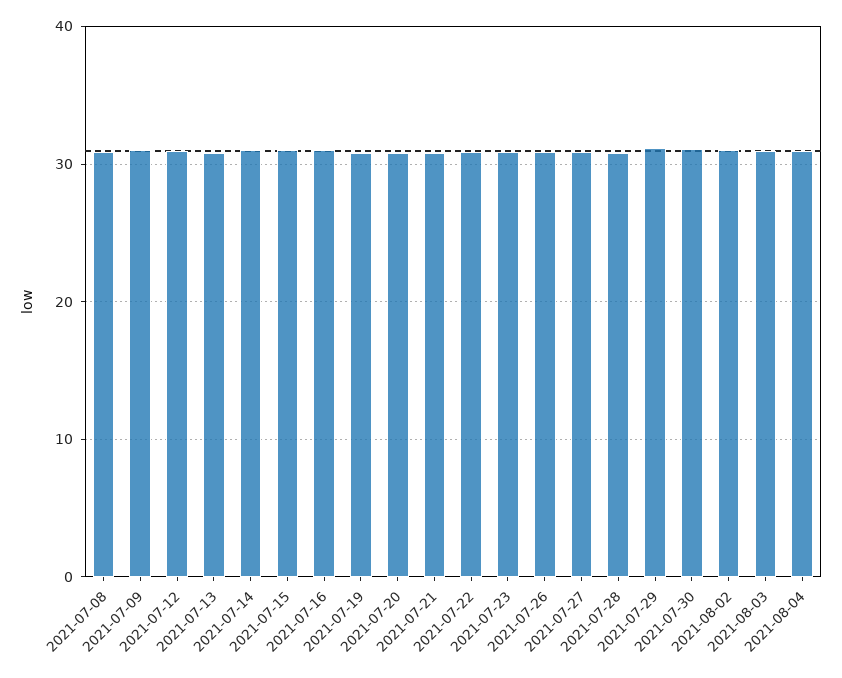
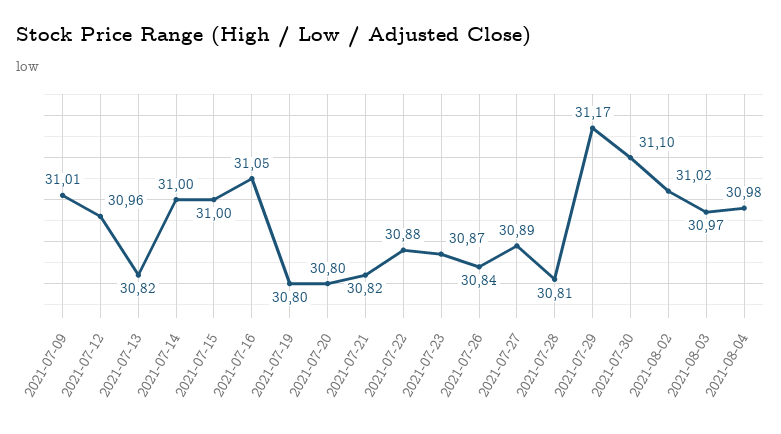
2021-07-08: 31 -> none

